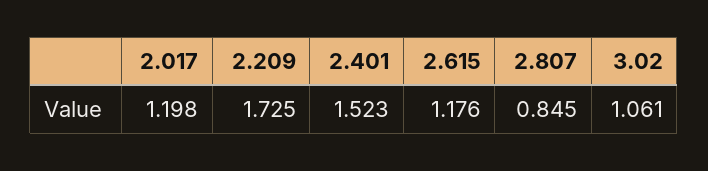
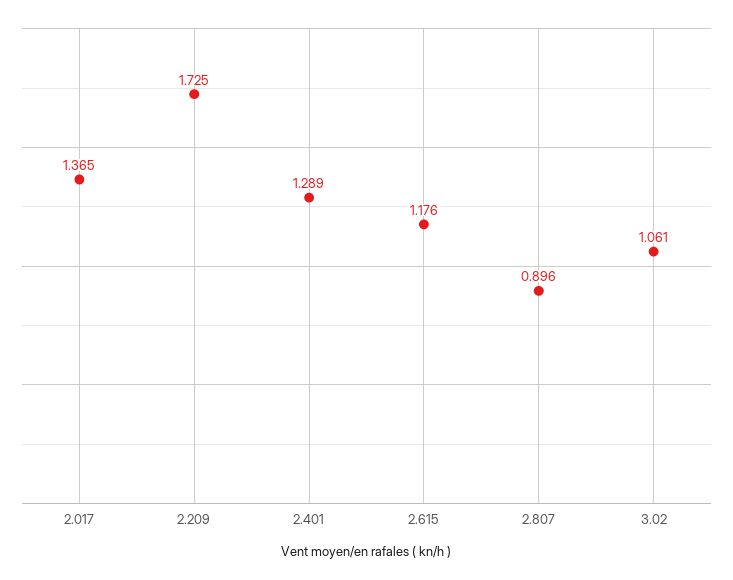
2.017: 1.198 -> 1.365
2.401: 1.523 -> 1.289
2.807: 0.845 -> 0.896

